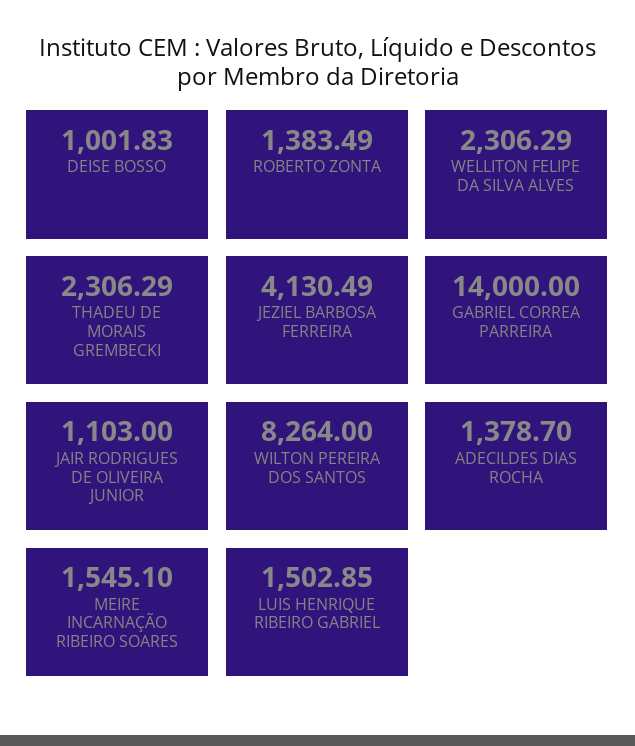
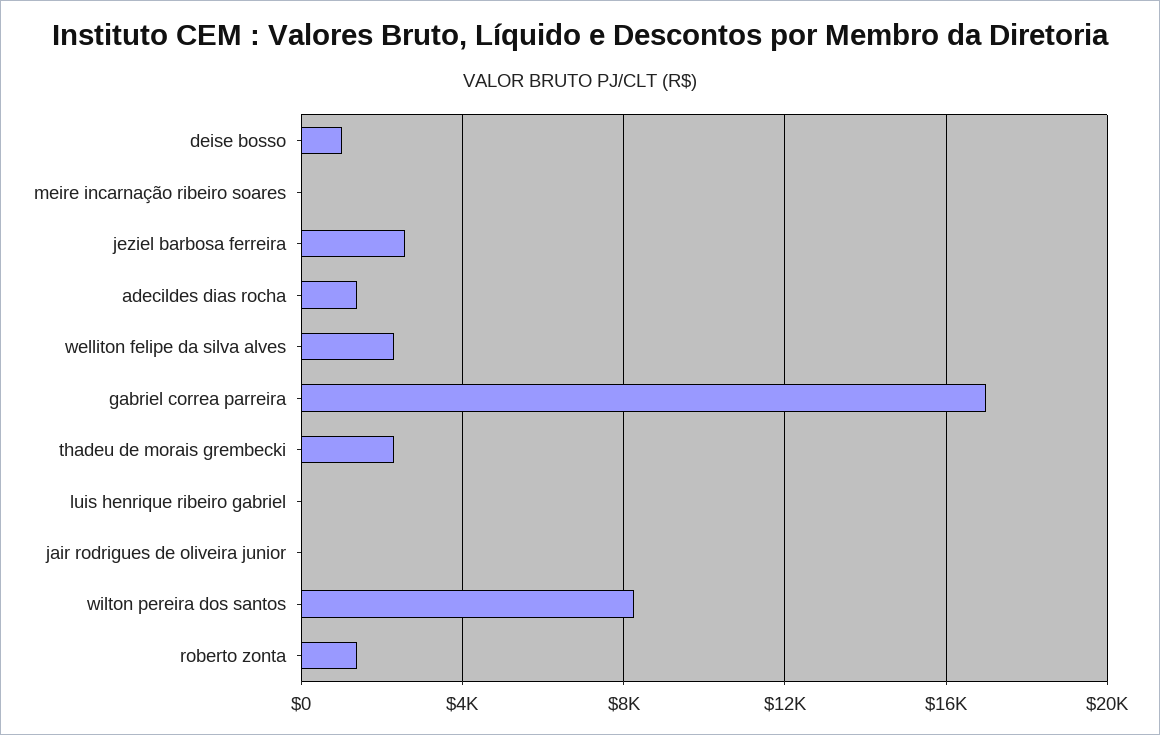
JEZIEL BARBOSA FERREIRA: 4130.49 -> 2500
GABRIEL CORREA PARREIRA: 14000 -> 17000
JAIR RODRIGUES DE OLIVEIRA JUNIOR: 1103 -> 0
MEIRE INCARNAÇÃO RIBEIRO SOARES: 1545.1 -> 0
LUIS HENRIQUE RIBEIRO GABRIEL: 1502.85 -> 0

